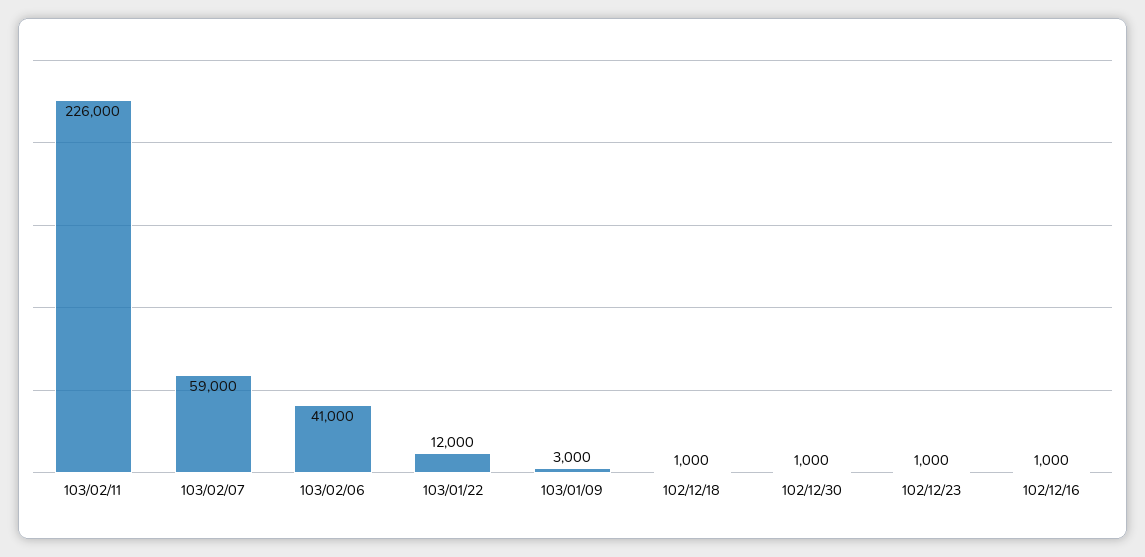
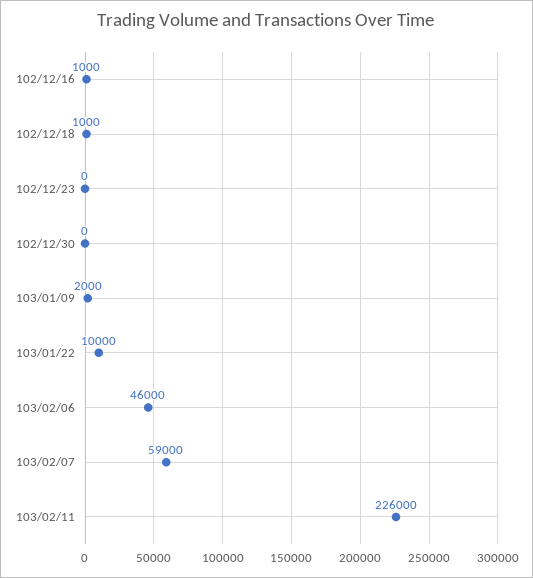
103/02/06: 41000 -> 46000
103/01/22: 12000 -> 10000
103/01/09: 3000 -> 2000
102/12/30: 1000 -> 0
102/12/23: 1000 -> 0

